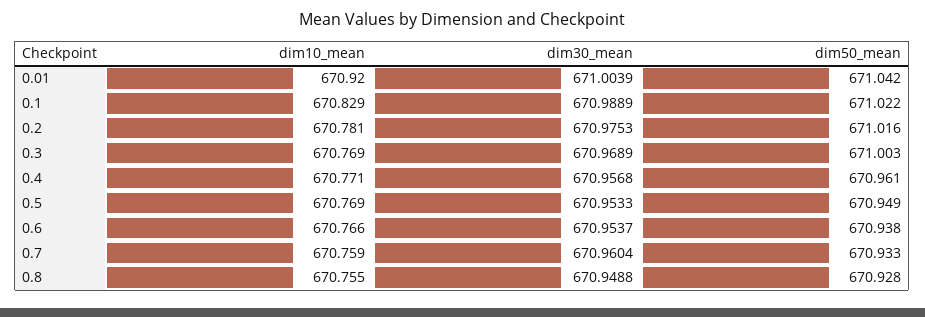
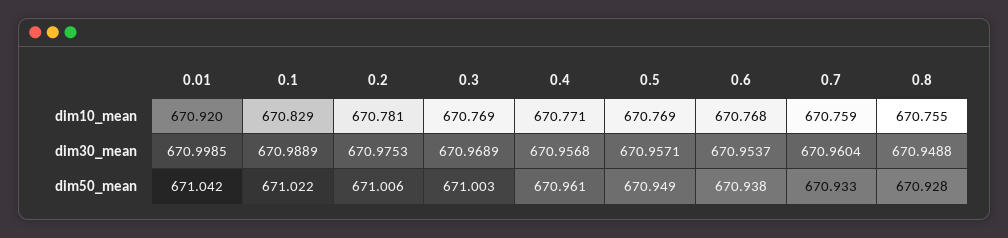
dim30_mean, 0.01: 671.0039 -> 670.9985
dim50_mean, 0.2: 671.016 -> 671.006
dim30_mean, 0.5: 670.9533 -> 670.9571
dim10_mean, 0.6: 670.766 -> 670.768

